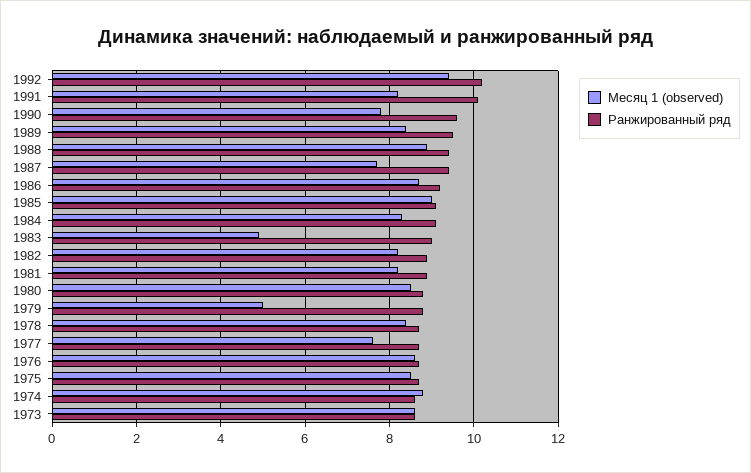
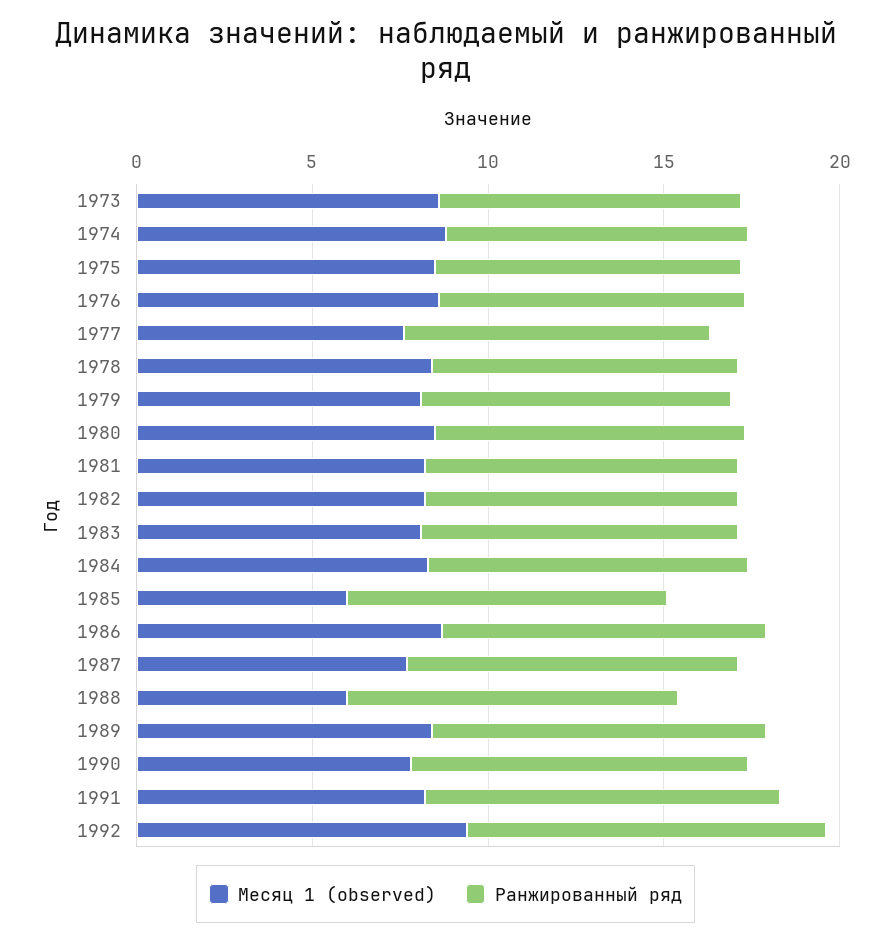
Месяц 1 (observed), 1988: 9 -> 6
Месяц 1 (observed), 1985: 9 -> 6
Месяц 1 (observed), 1983: 5 -> 8
Месяц 1 (observed), 1979: 5 -> 8

